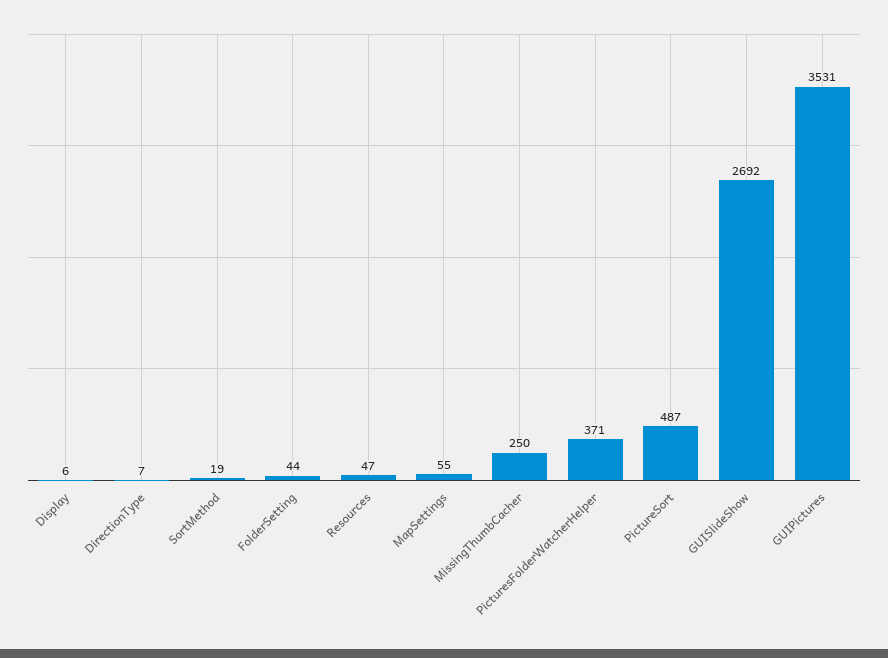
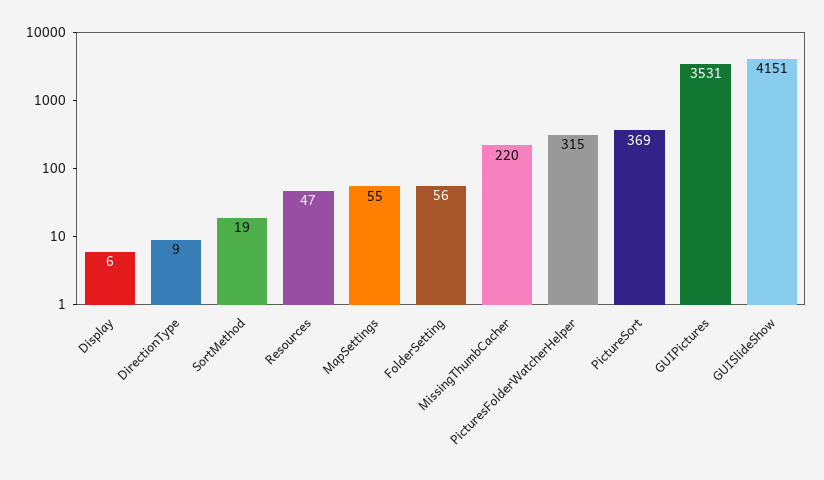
DirectionType: 7 -> 9
FolderSetting: 44 -> 56
MissingThumbCacher: 250 -> 220
PicturesFolderWatcherHelper: 371 -> 315
PictureSort: 487 -> 369
GUISlideShow: 2692 -> 4151

